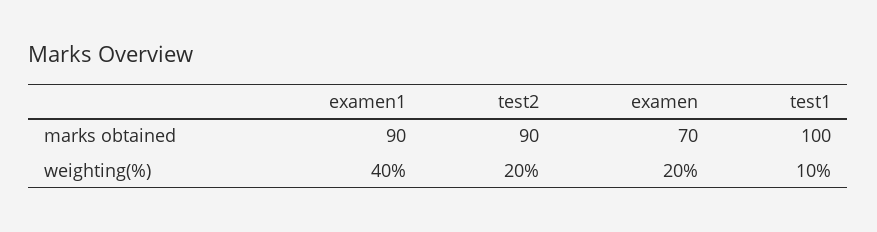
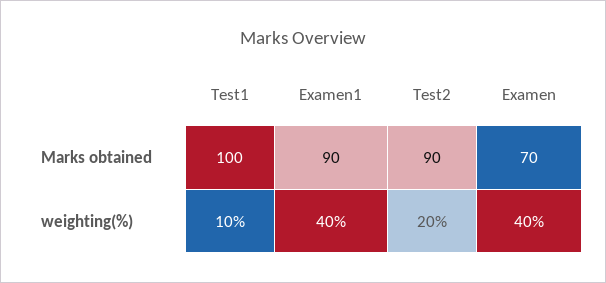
examen, weighting(%): 20 -> 40

